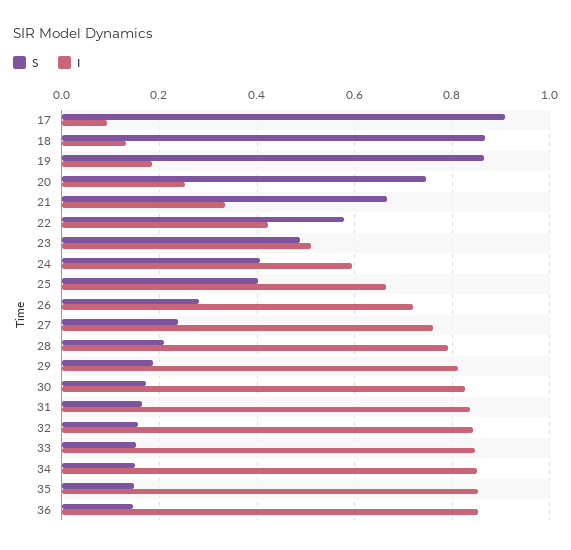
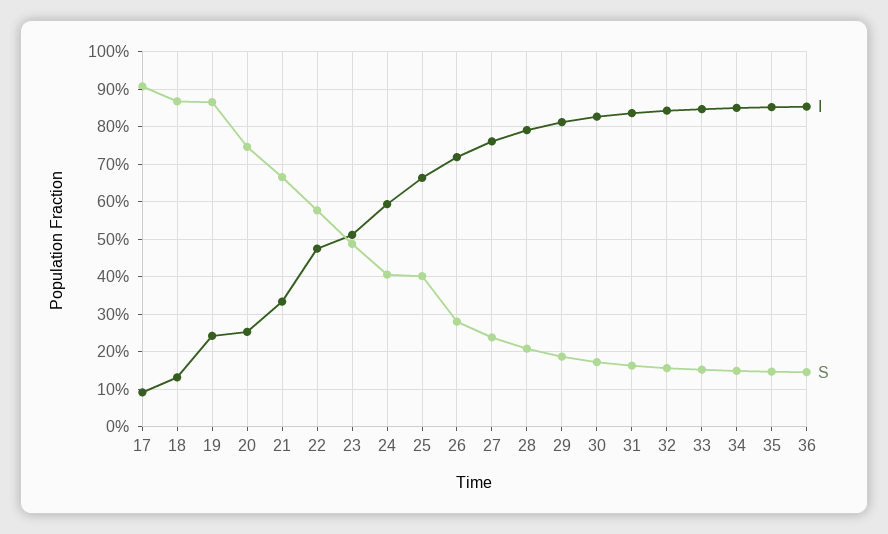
I, 19: 0.18 -> 0.24
I, 22: 0.42 -> 0.48

